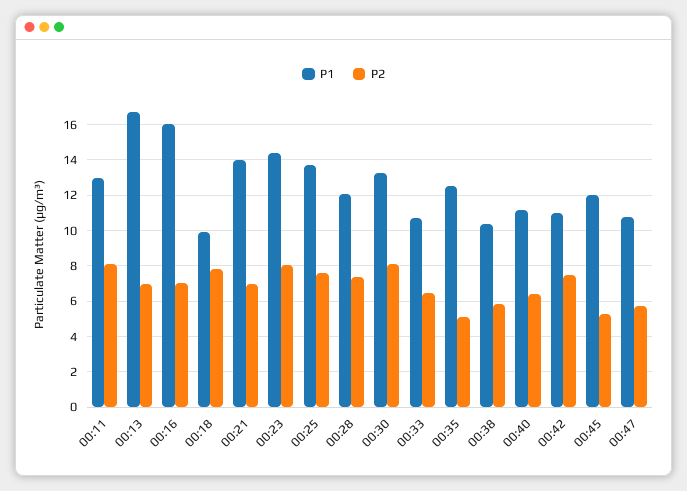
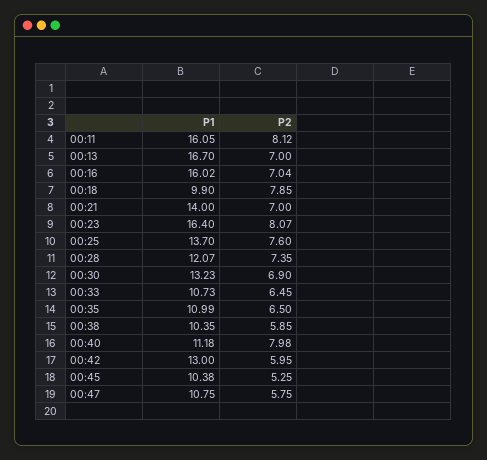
P1, 00:11: 13 -> 16.05
P1, 00:23: 14.5 -> 16.4
P2, 00:30: 8 -> 6.9
P1, 00:35: 12.5 -> 10.99
P2, 00:35: 5 -> 6.5
P2, 00:40: 6.5 -> 7.98
P1, 00:42: 11 -> 13
P2, 00:42: 7.5 -> 5.95
P1, 00:45: 12 -> 10.38

